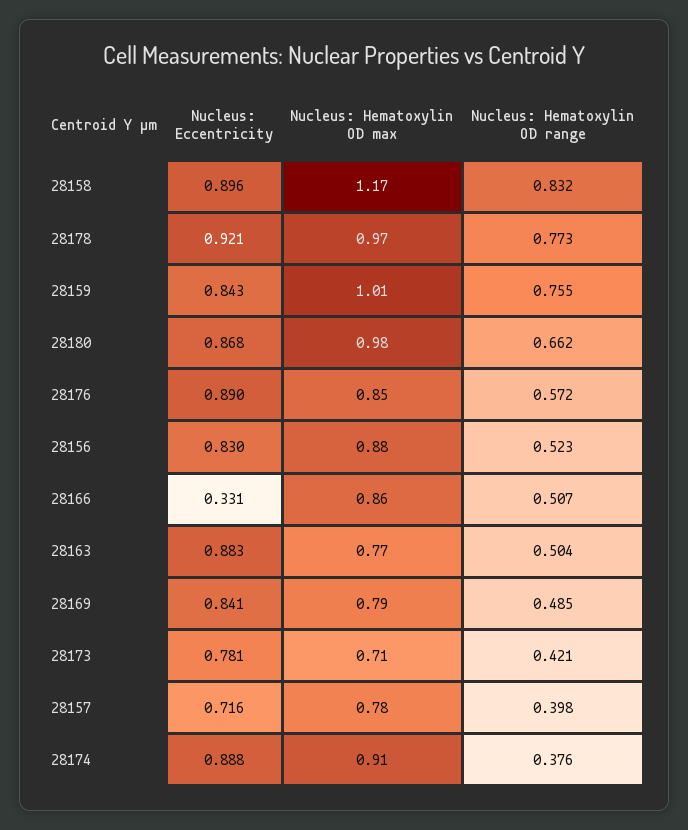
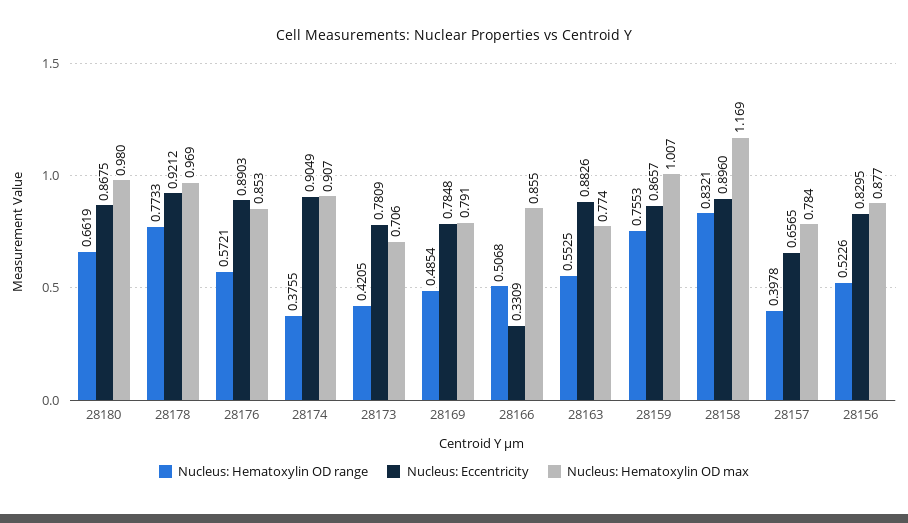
Nucleus: Eccentricity, 28159: 0.843 -> 0.8657
Nucleus: Hematoxylin OD range, 28163: 0.504 -> 0.5525
Nucleus: Eccentricity, 28169: 0.841 -> 0.7848
Nucleus: Eccentricity, 28157: 0.716 -> 0.6565
Nucleus: Eccentricity, 28174: 0.888 -> 0.9049

